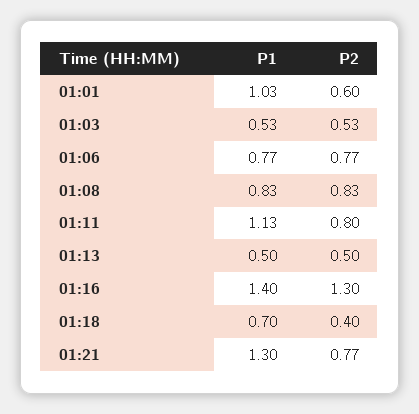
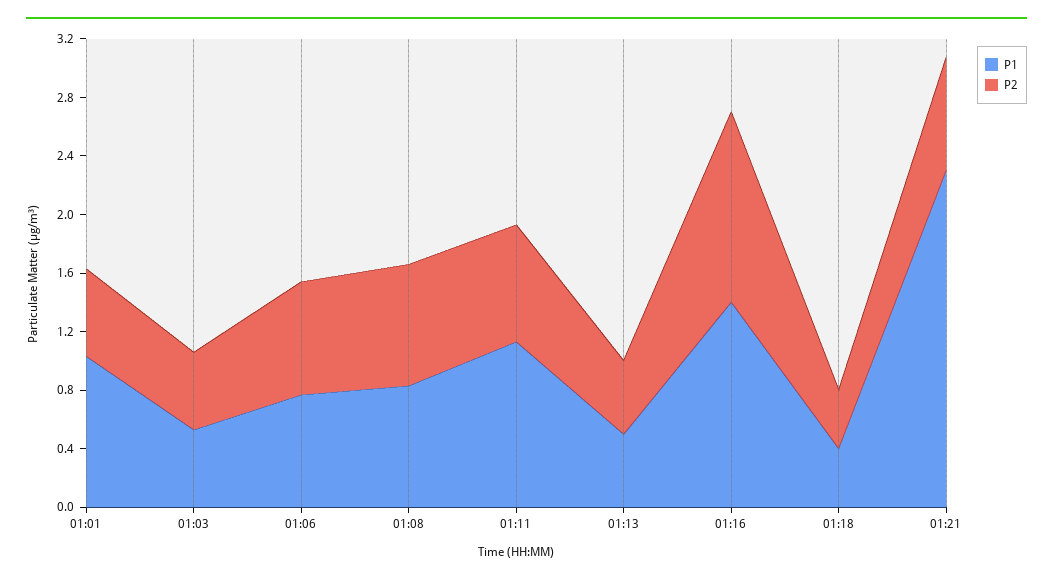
P1, 01:18: 0.7 -> 0.4
P1, 01:21: 1.3 -> 2.3

